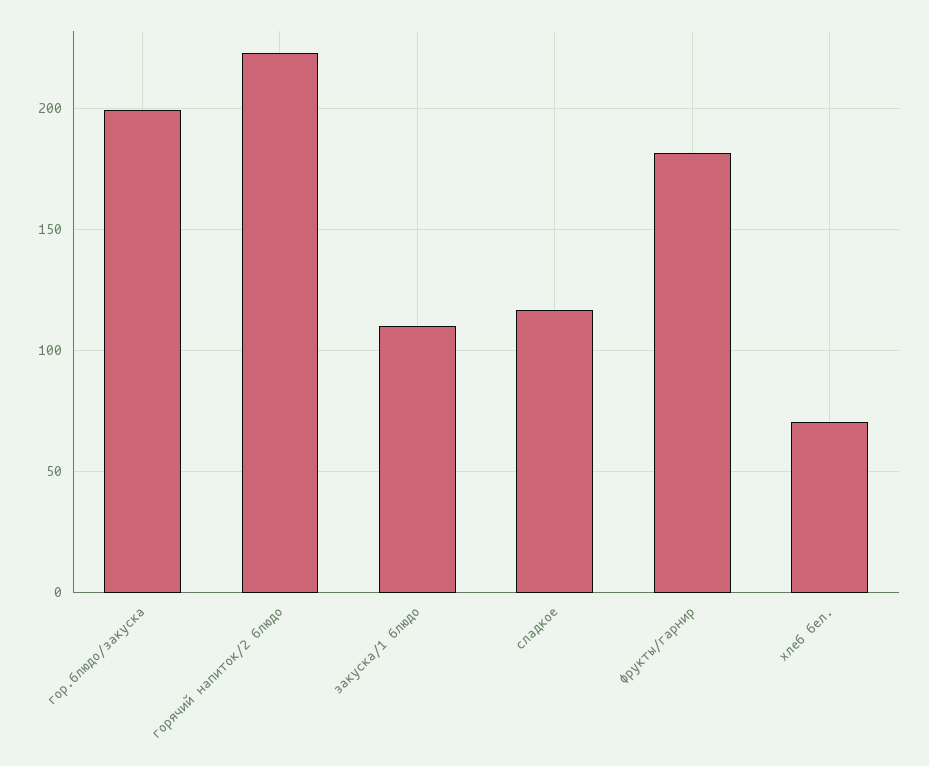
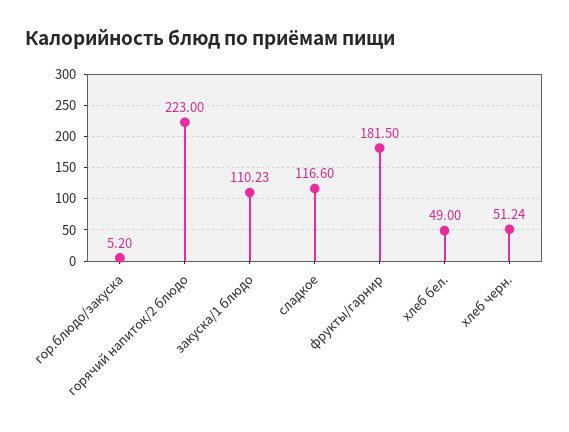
гор.блюдо/закуска: 200 -> 5.2
хлеб бел.: 70 -> 49
хлеб черн.: none -> 51.24

